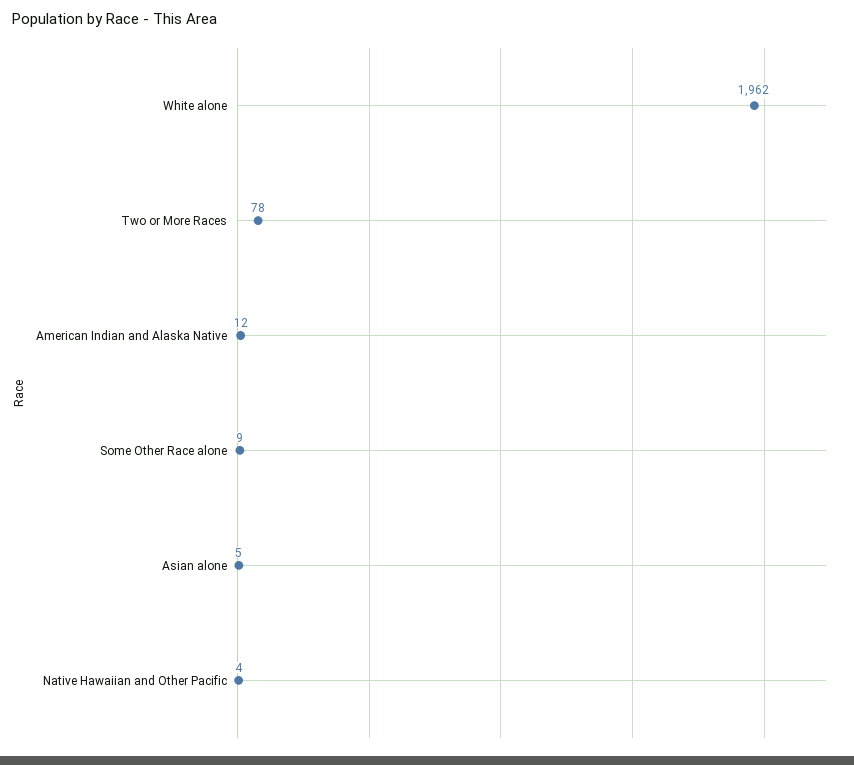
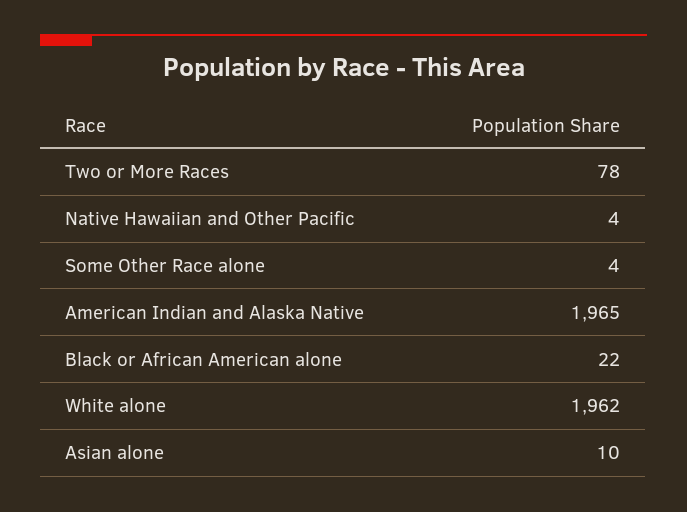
American Indian and Alaska Native: 12 -> 1965
Some Other Race alone: 9 -> 4
Asian alone: 5 -> 10
Black or African American alone: none -> 22

